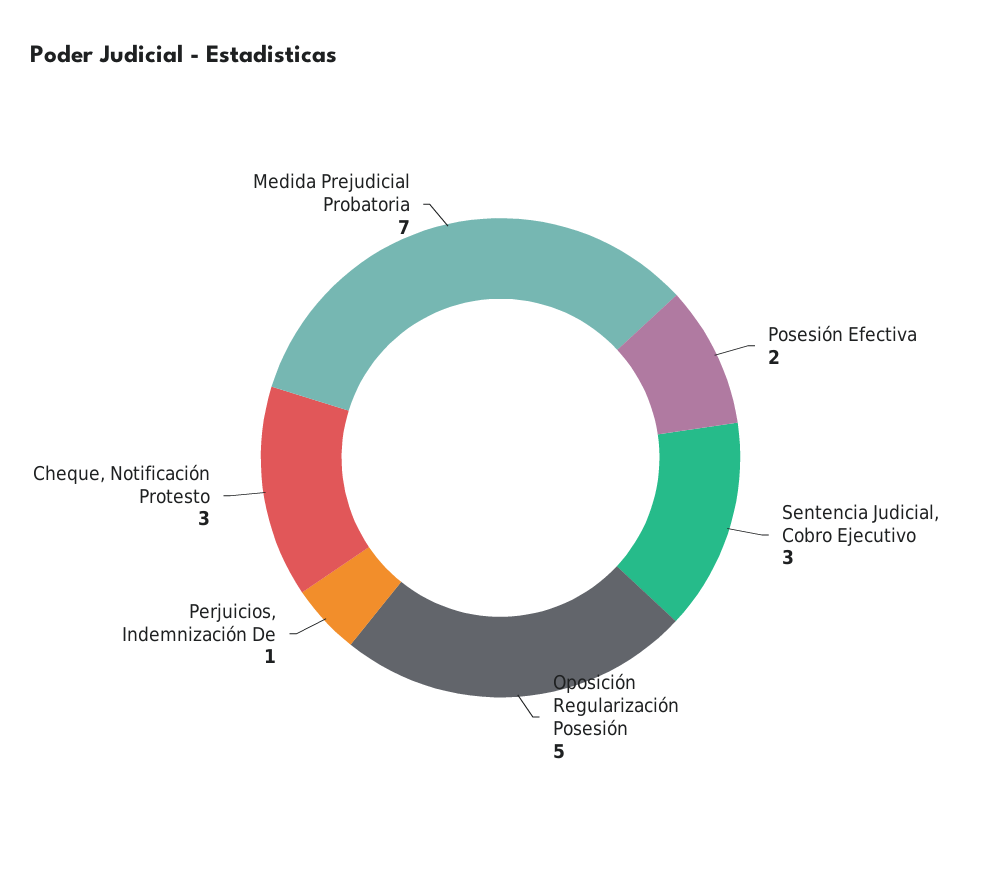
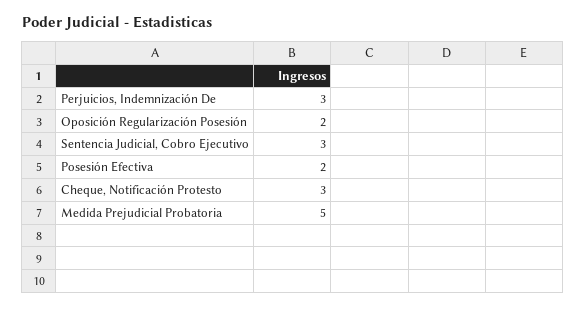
Oposición Regularización Posesión: 5 -> 2
Perjuicios, Indemnización De: 1 -> 3
Medida Prejudicial Probatoria: 7 -> 5

